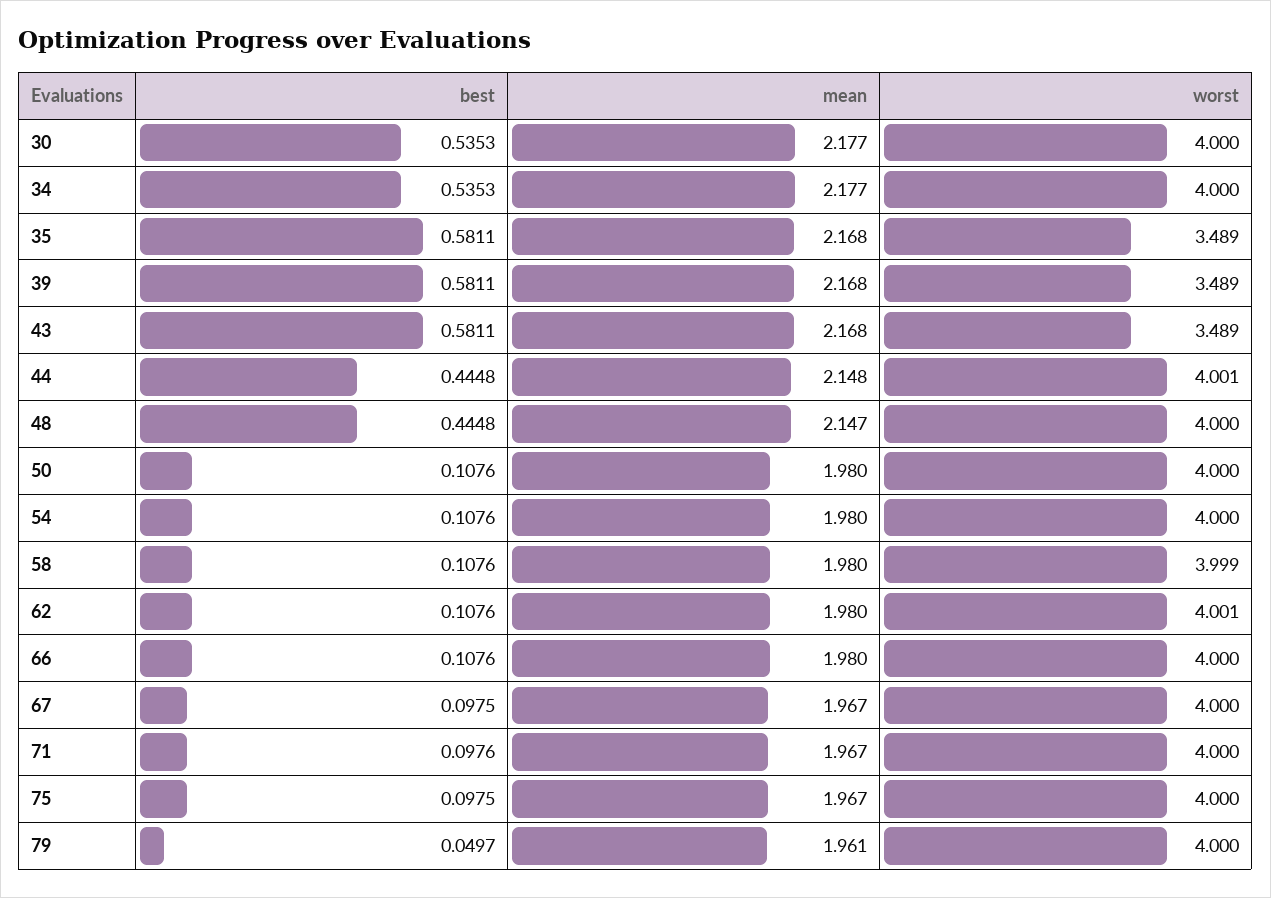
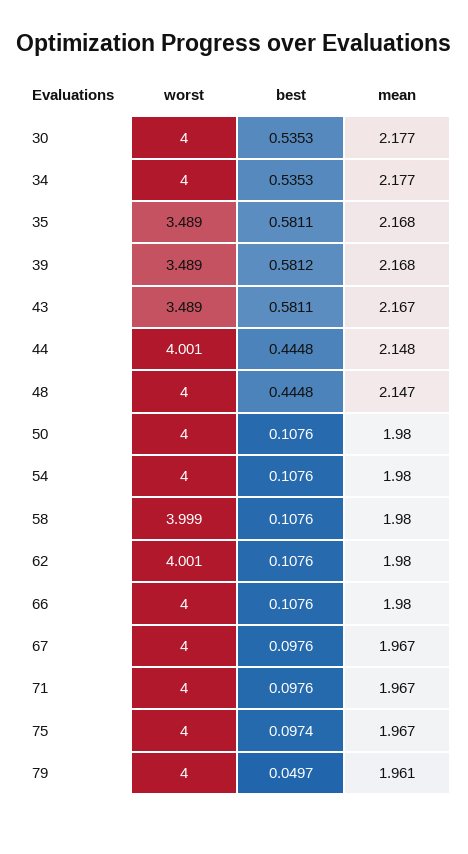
best, 39: 0.5811 -> 0.5812
mean, 43: 2.168 -> 2.167
best, 67: 0.0975 -> 0.0976
best, 75: 0.0975 -> 0.0974

